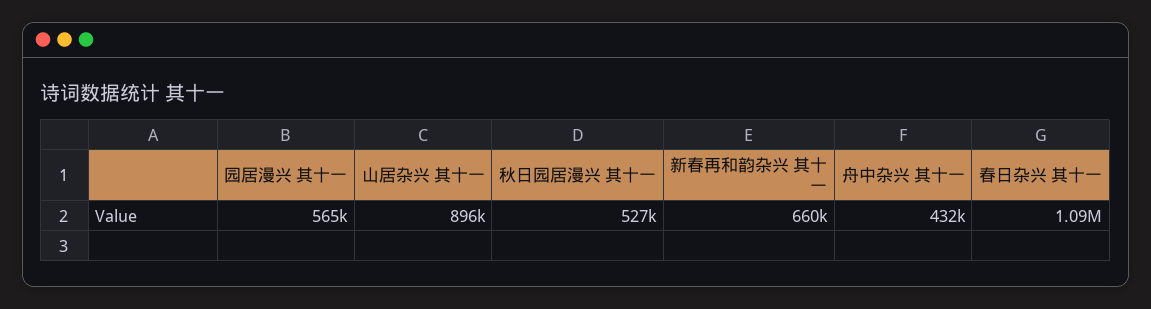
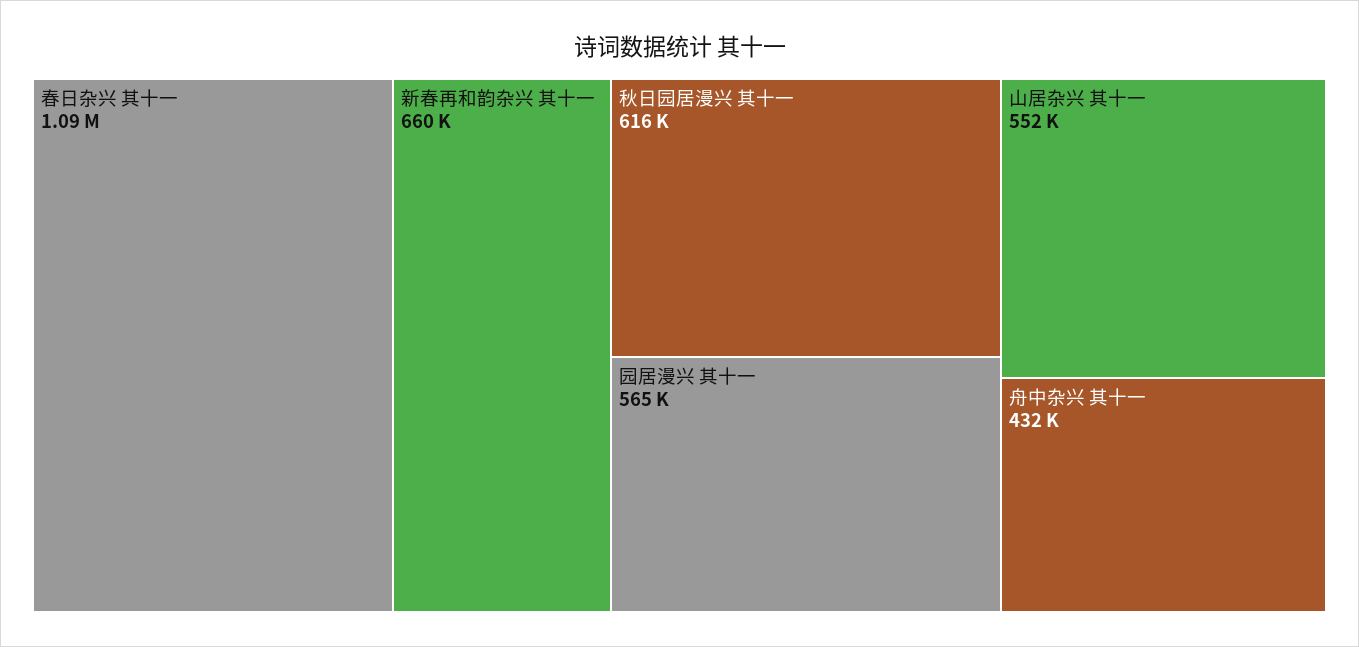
山居杂兴 其十一: 896000 -> 552000
秋日园居漫兴 其十一: 527000 -> 616000

